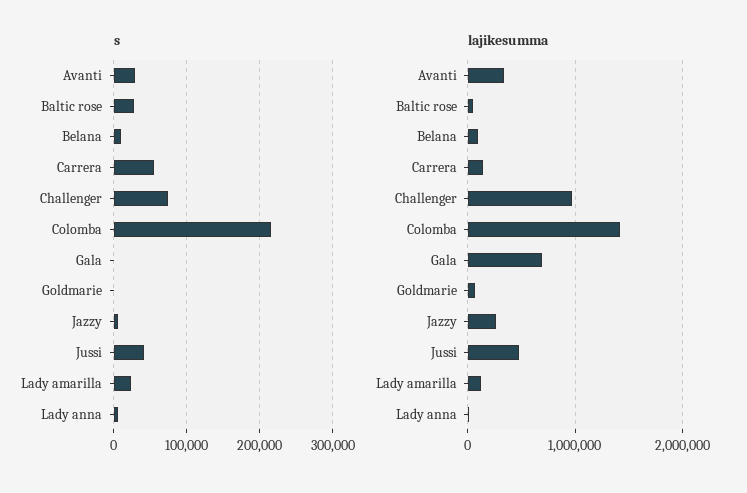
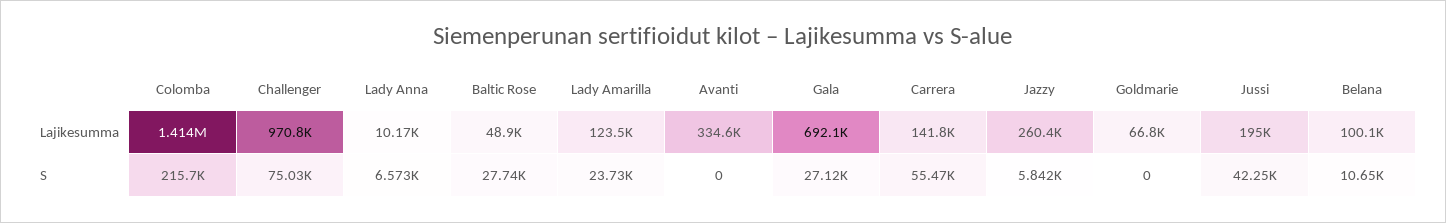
s, Avanti: 30000 -> 0
s, Gala: 0 -> 27120
lajikesumma, Jussi: 500000 -> 195000

